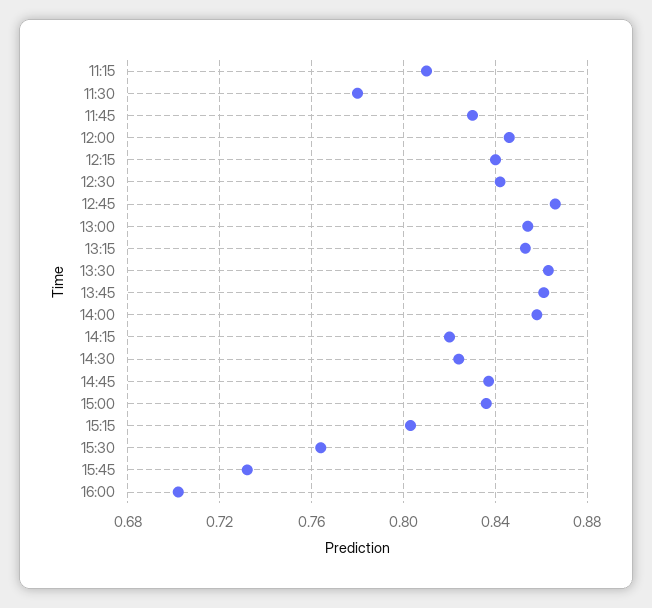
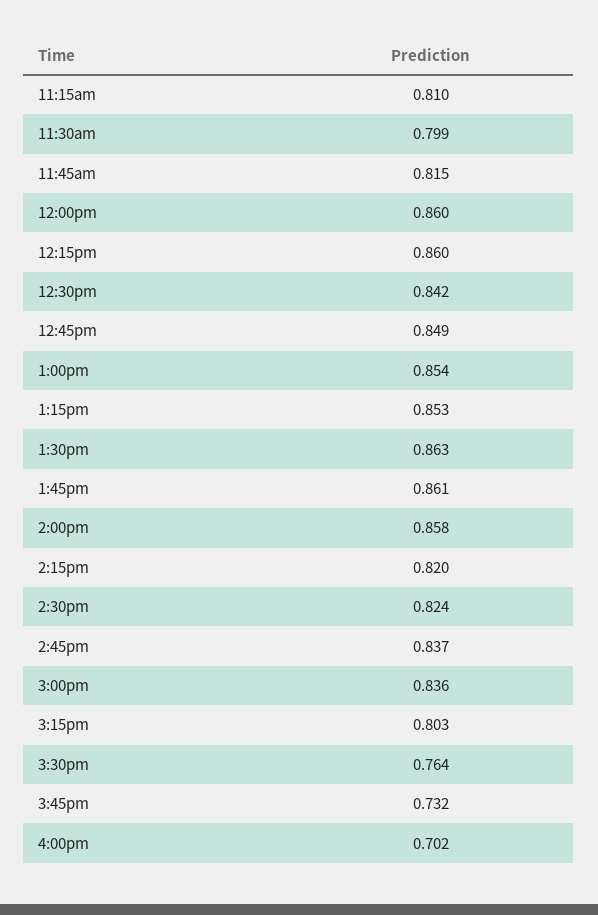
11:30: 0.78 -> 0.799
11:45: 0.83 -> 0.815
12:00: 0.845 -> 0.86
12:15: 0.84 -> 0.86
12:45: 0.865 -> 0.849

